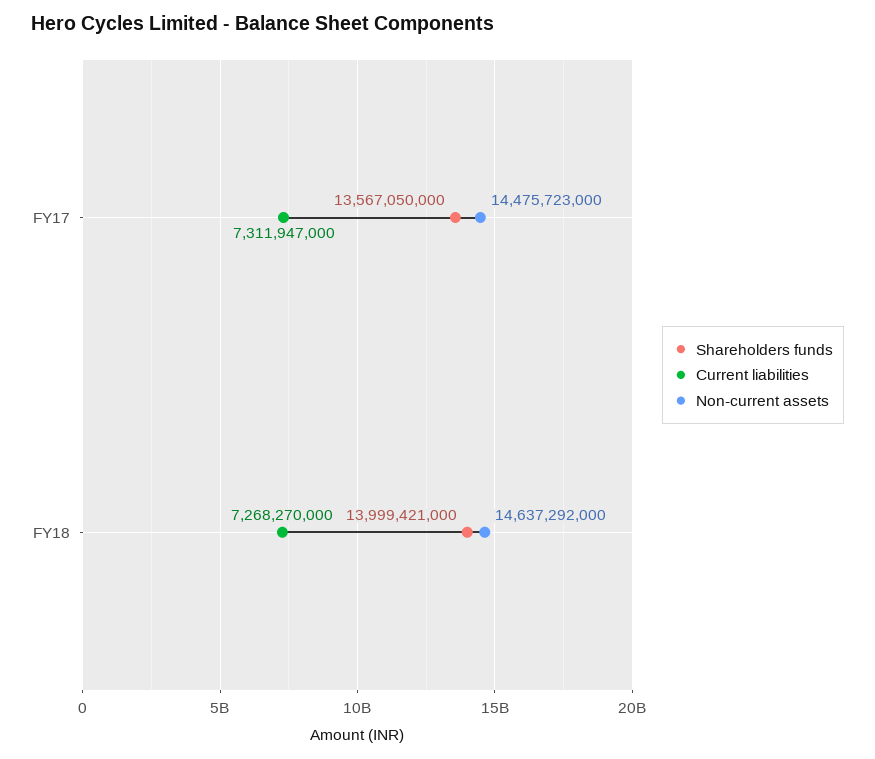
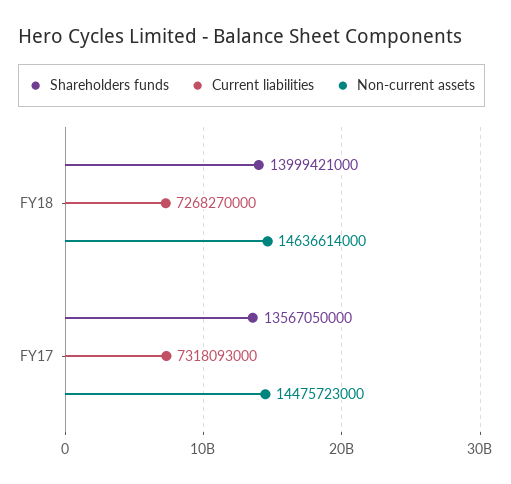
Current liabilities, FY17: 7311947000 -> 7318093000
Non-current assets, FY18: 14637292000 -> 14636614000

